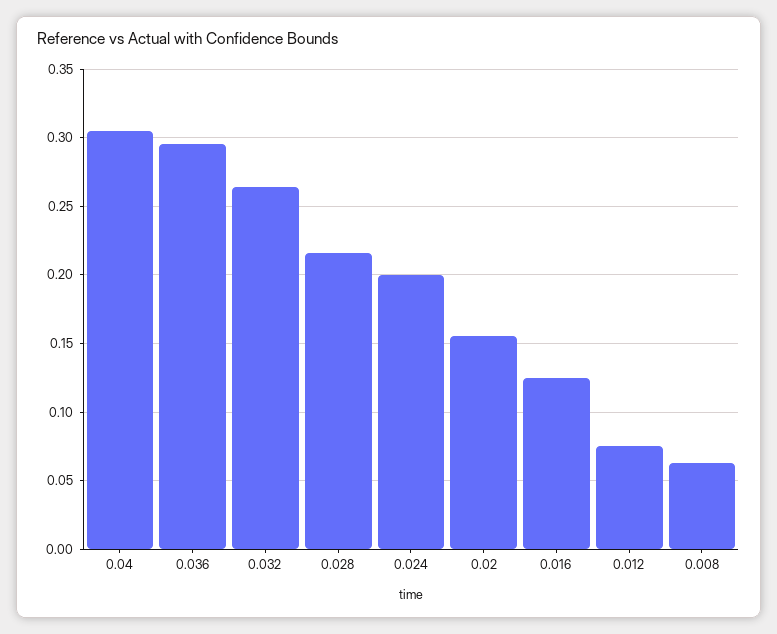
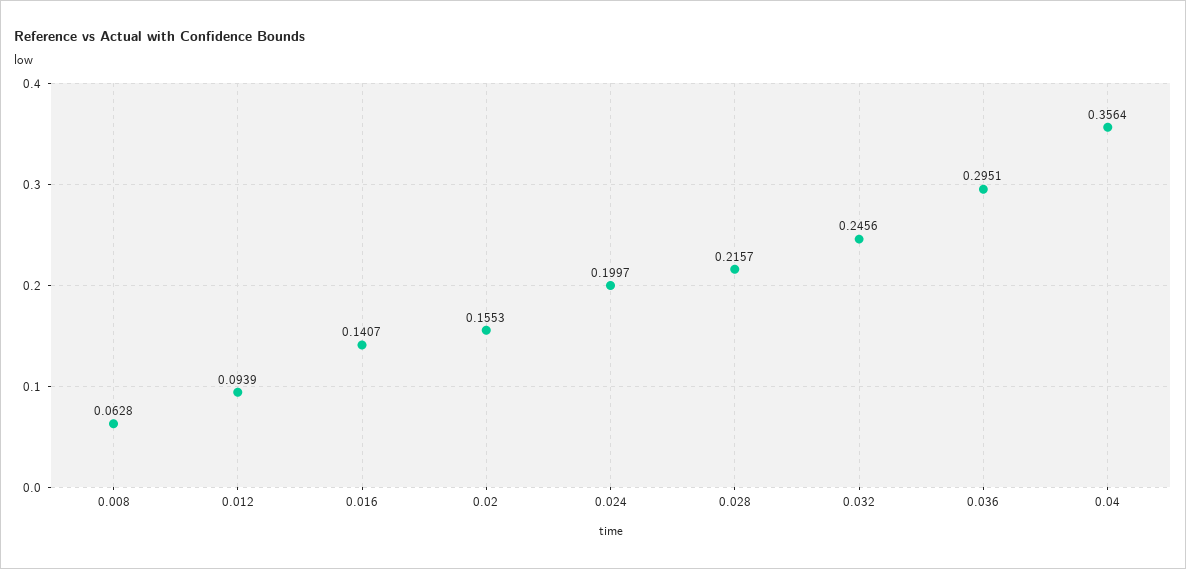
0.04: 0.305 -> 0.3564
0.032: 0.265 -> 0.2456
0.016: 0.125 -> 0.1407
0.012: 0.075 -> 0.0939

